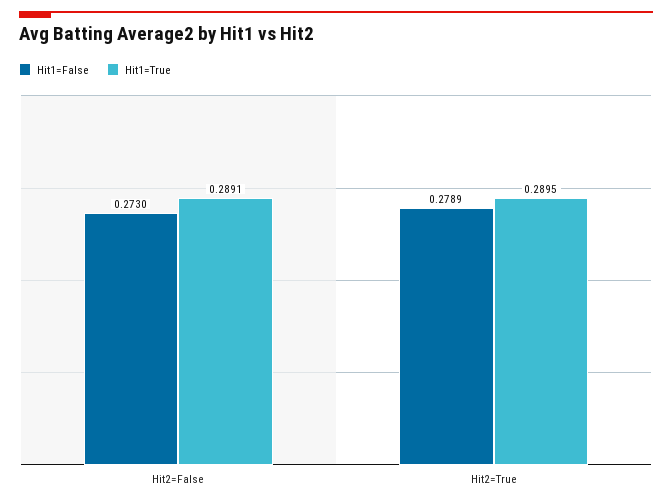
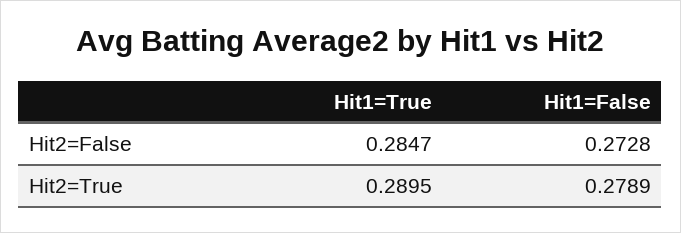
Hit1=False, Hit2=False: 0.273 -> 0.2728
Hit1=True, Hit2=False: 0.2891 -> 0.2847

